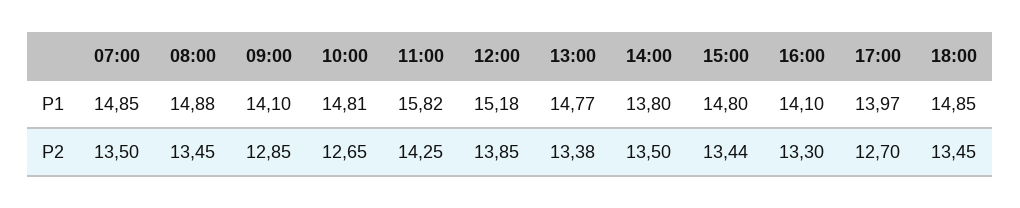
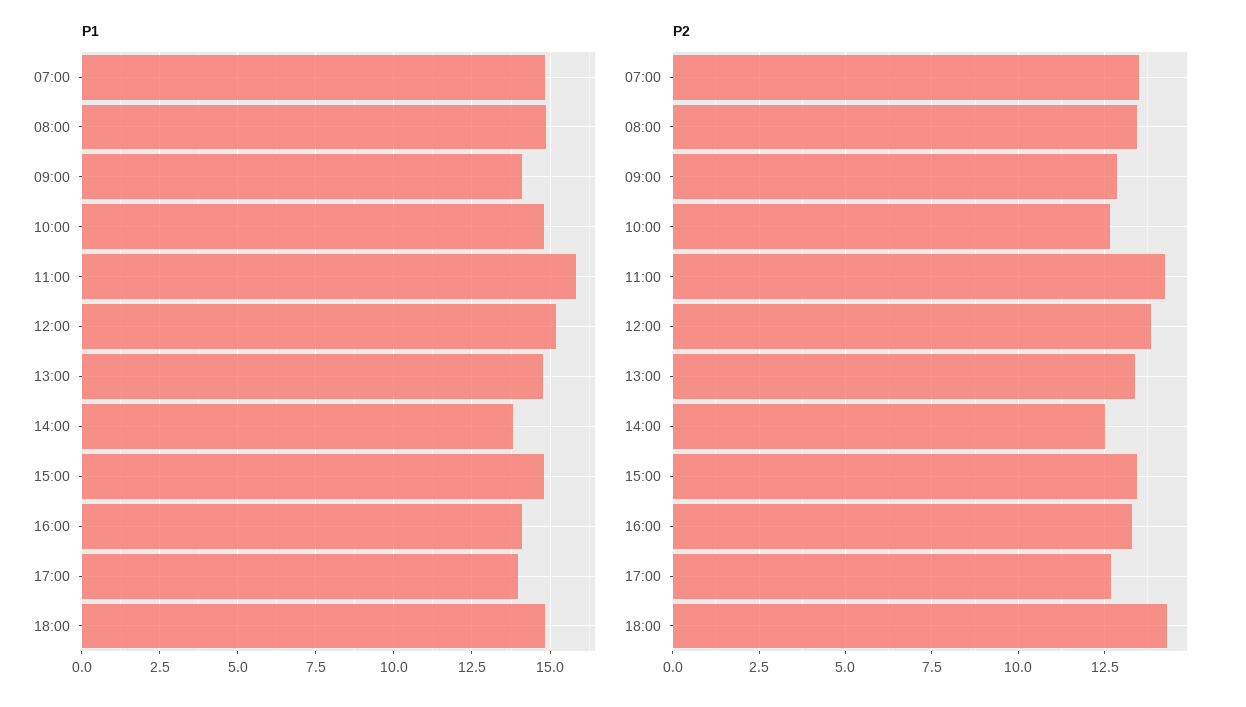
P2, 14:00: 13.5 -> 12.5
P2, 18:00: 13.45 -> 14.25

